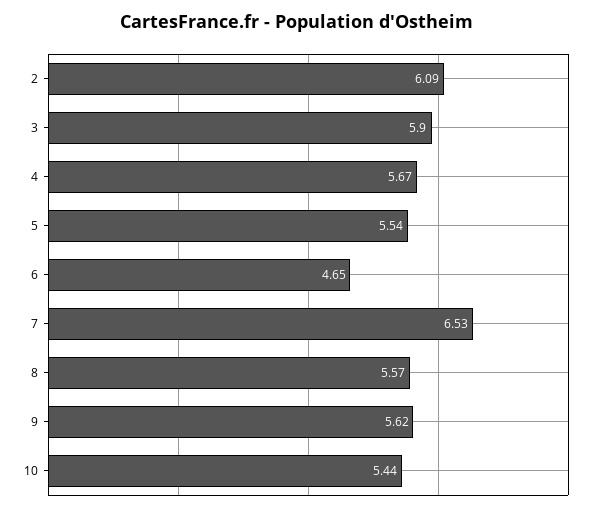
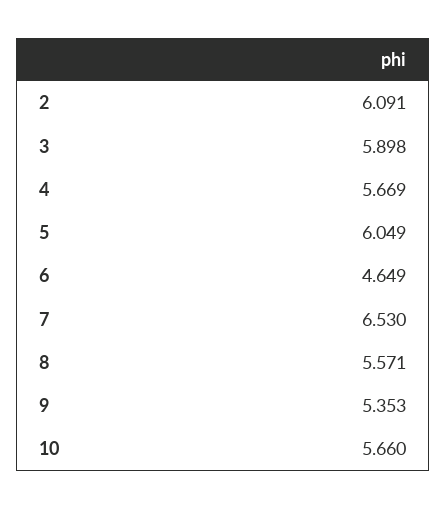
5: 5.54 -> 6.049
9: 5.62 -> 5.353
10: 5.44 -> 5.66

